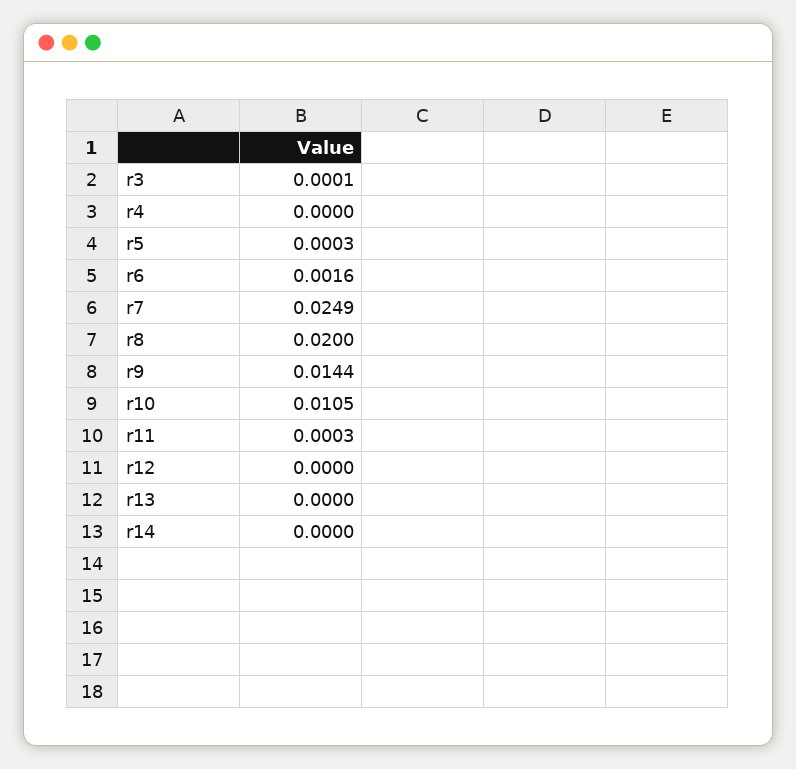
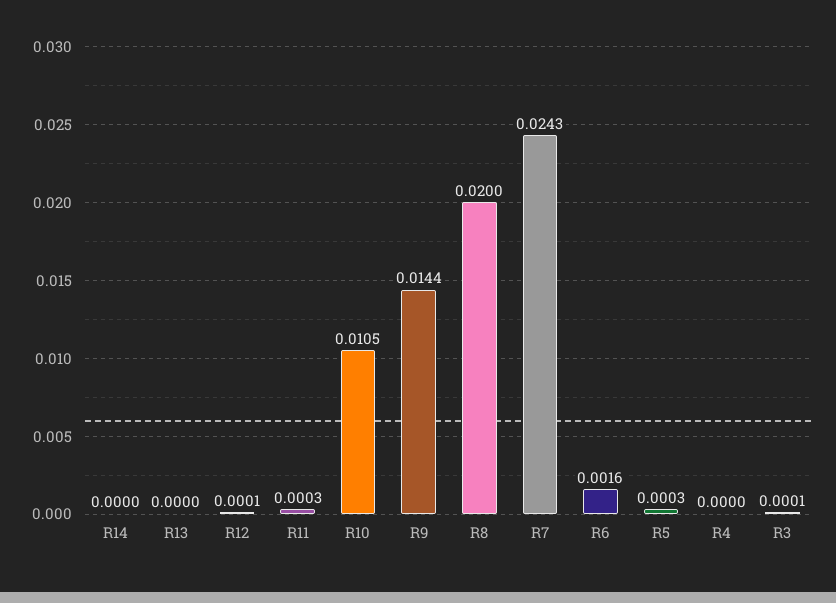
r7: 0.0249 -> 0.0243
r12: 0 -> 0.0001

